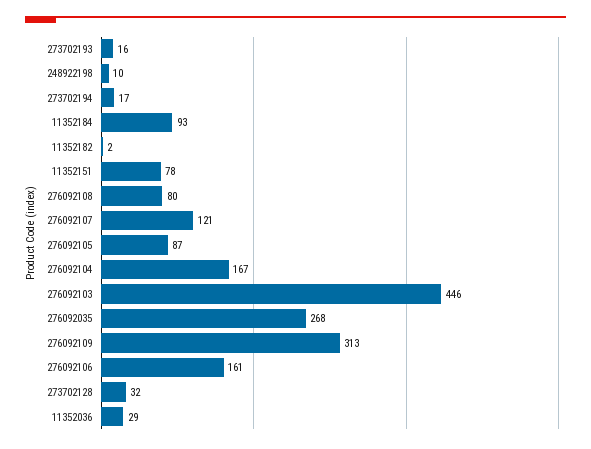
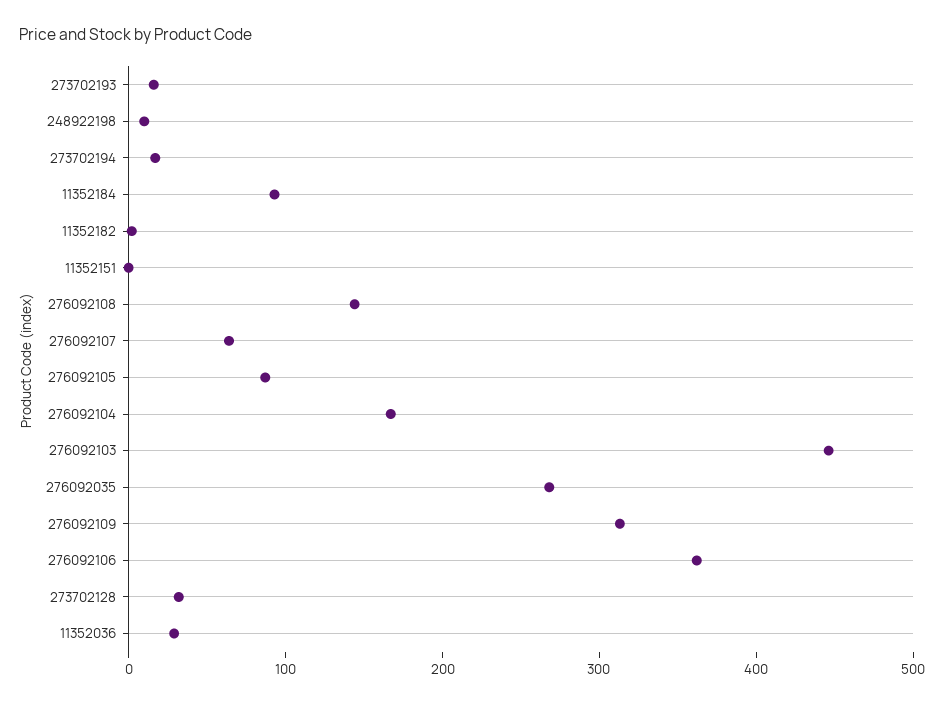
11352151: 78 -> 0
276092108: 80 -> 140
276092107: 121 -> 60
276092106: 161 -> 360

